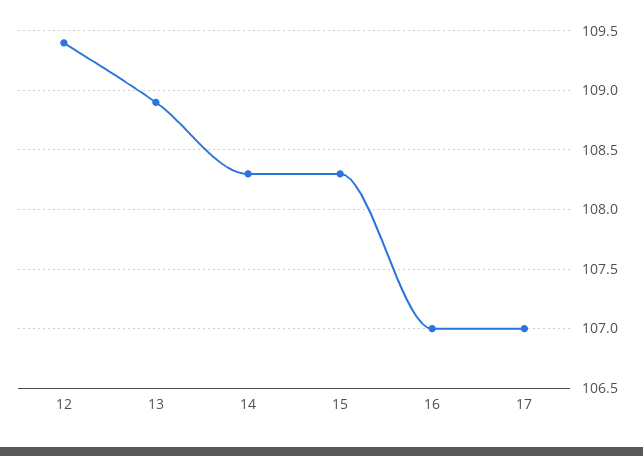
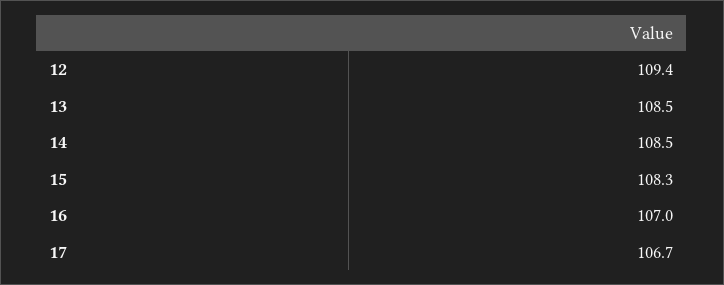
13: 108.9 -> 108.5
14: 108.3 -> 108.5
17: 107 -> 106.7

